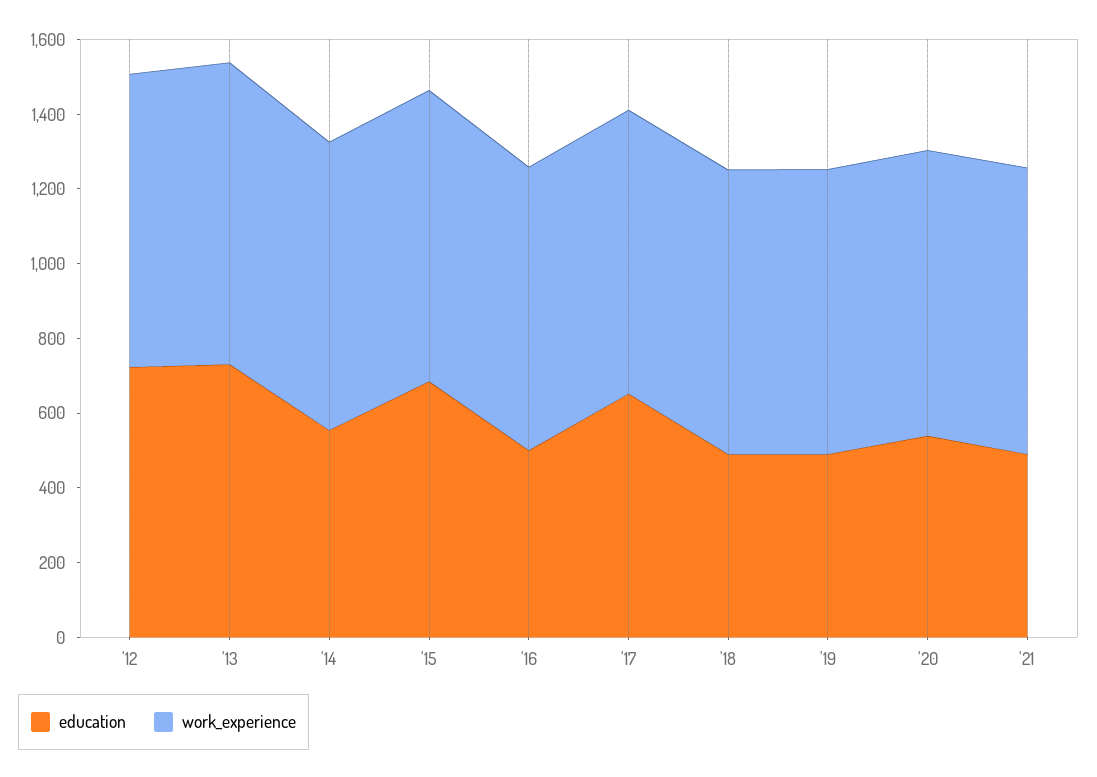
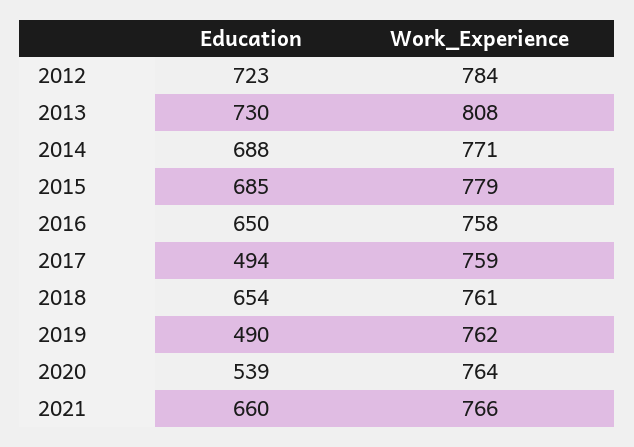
education, '14: 550 -> 688
education, '16: 500 -> 650
education, '17: 650 -> 494
education, '18: 500 -> 654
education, '21: 500 -> 660

